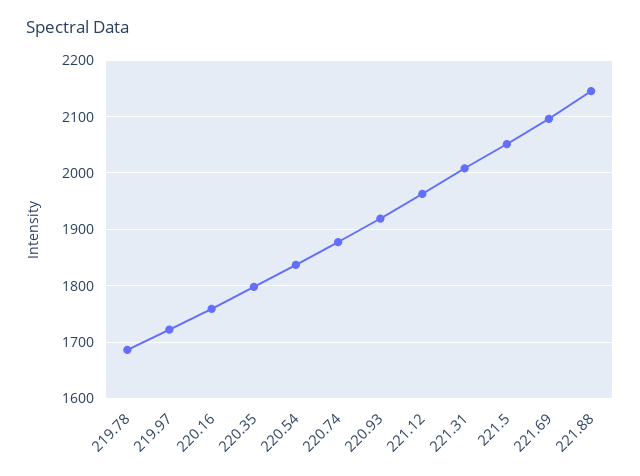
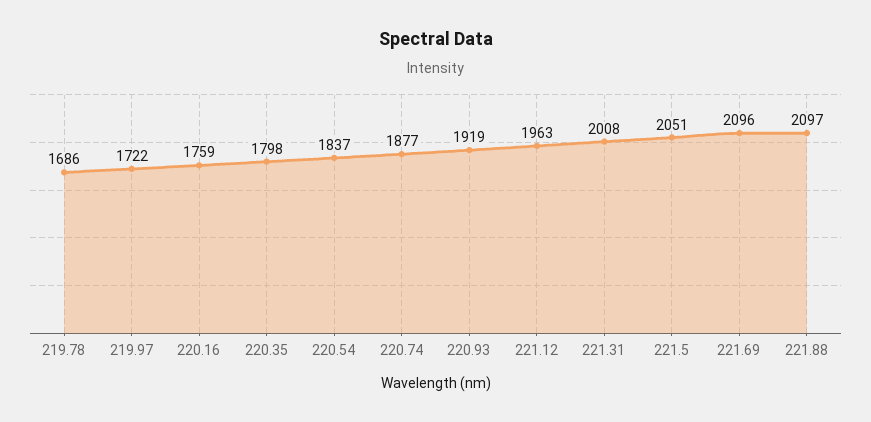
221.88: 2140 -> 2097

